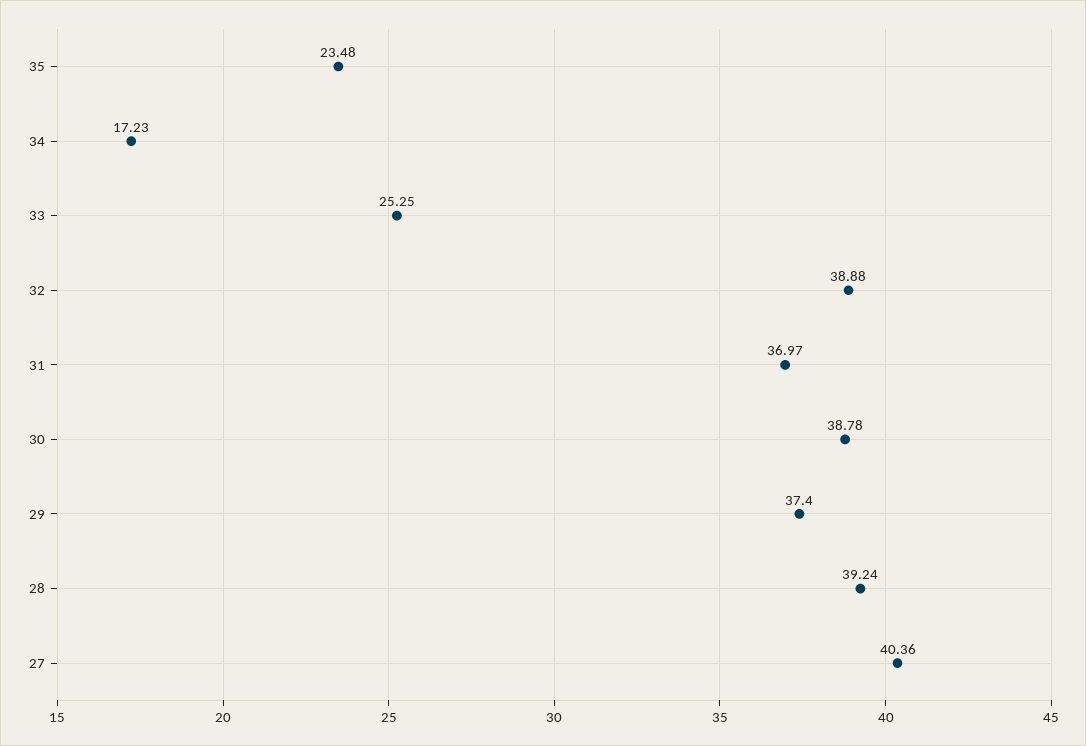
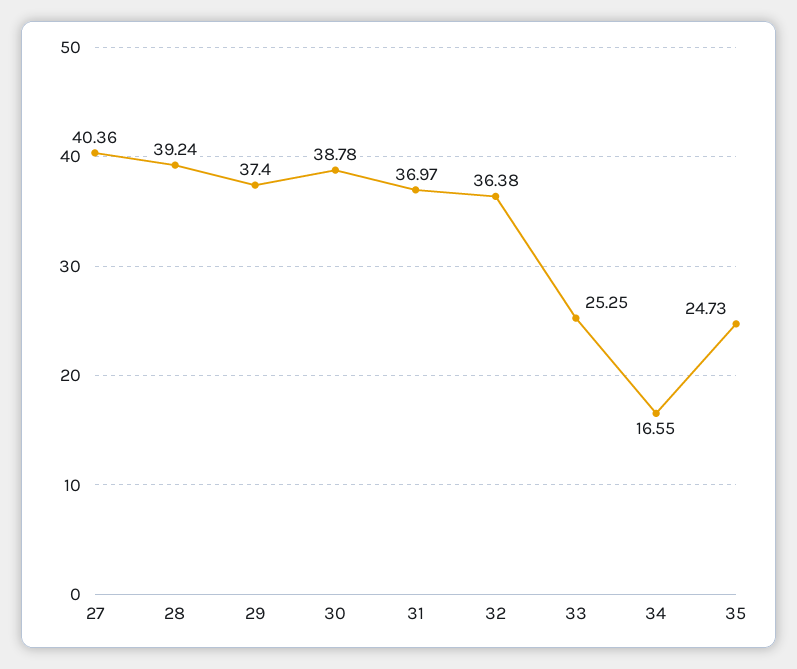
35: 23.48 -> 24.73
34: 17.23 -> 16.55
32: 38.88 -> 36.38

